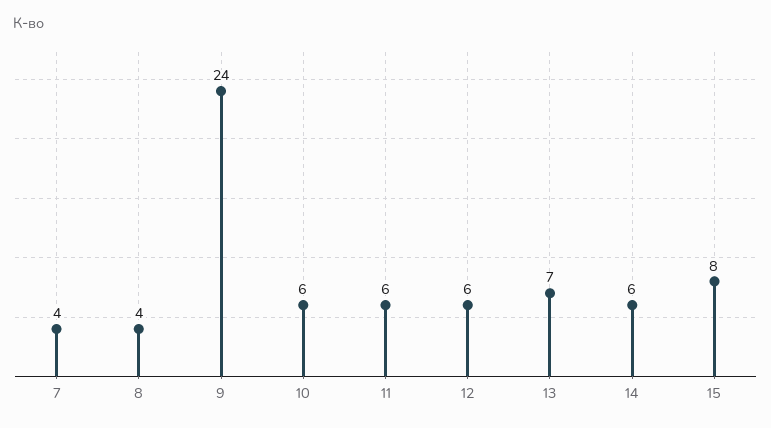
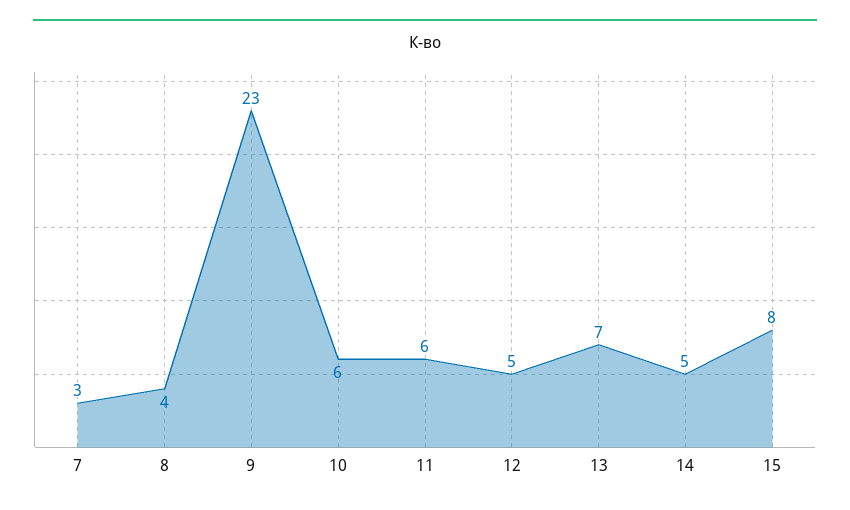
7: 4 -> 3
9: 24 -> 23
12: 6 -> 5
14: 6 -> 5

